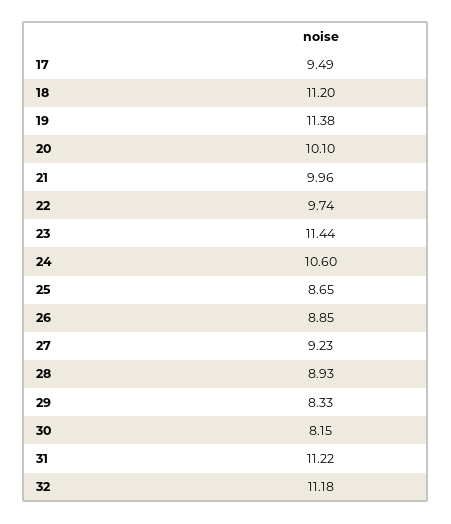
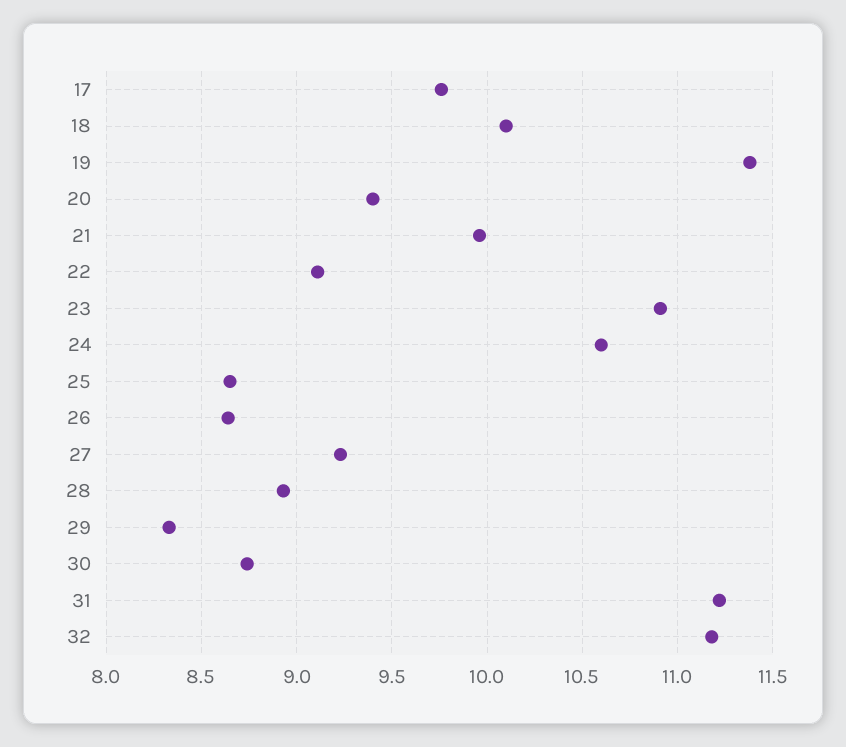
17: 9.49 -> 9.75
18: 11.2 -> 10.1
20: 10.1 -> 9.4
22: 9.74 -> 9.1
23: 11.44 -> 10.9
26: 8.85 -> 8.65
30: 8.15 -> 8.75

